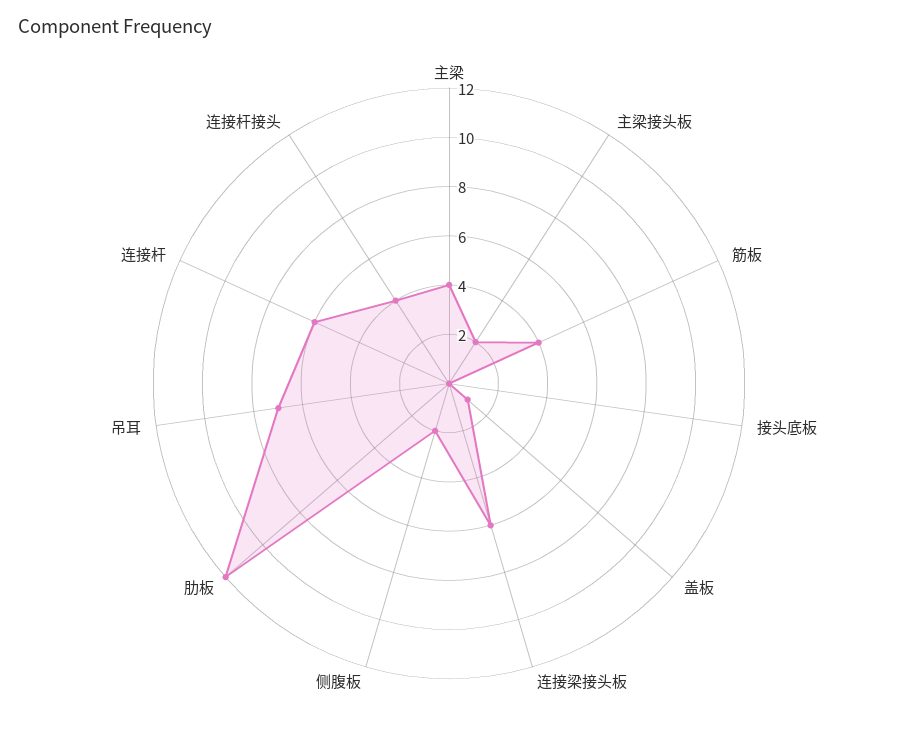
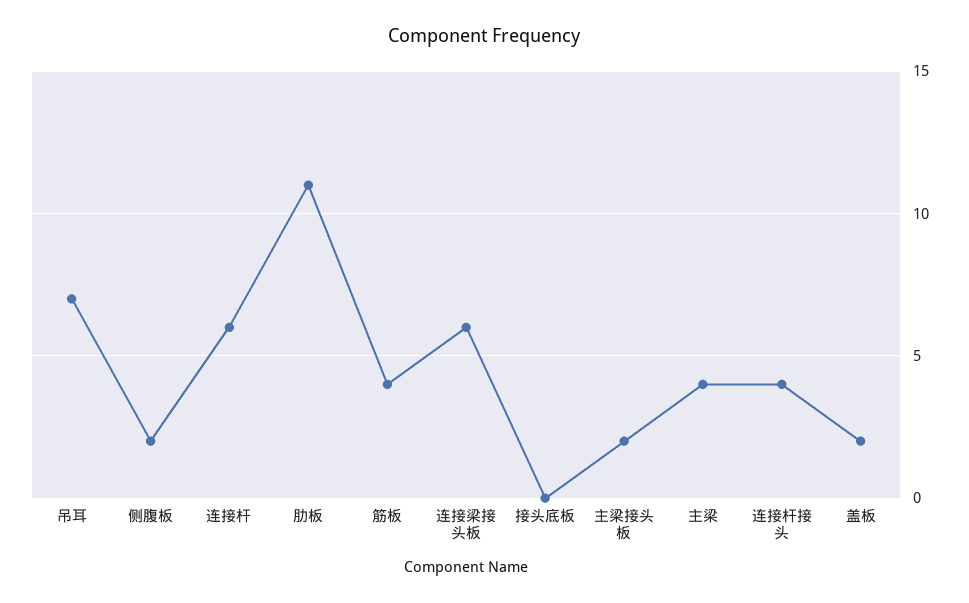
盖板: 1 -> 2
肋板: 12 -> 11

